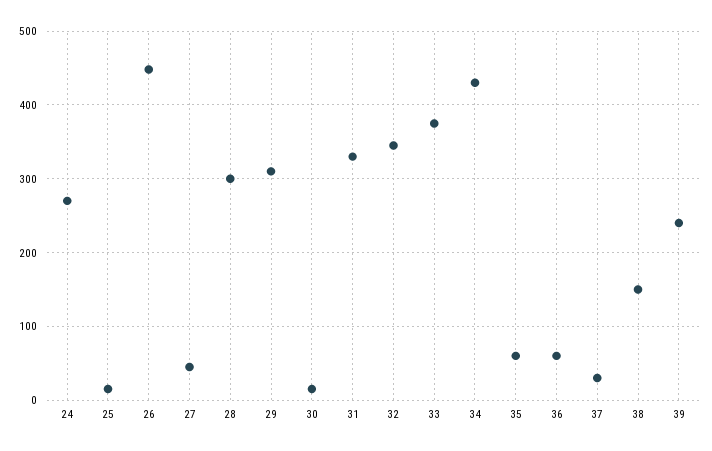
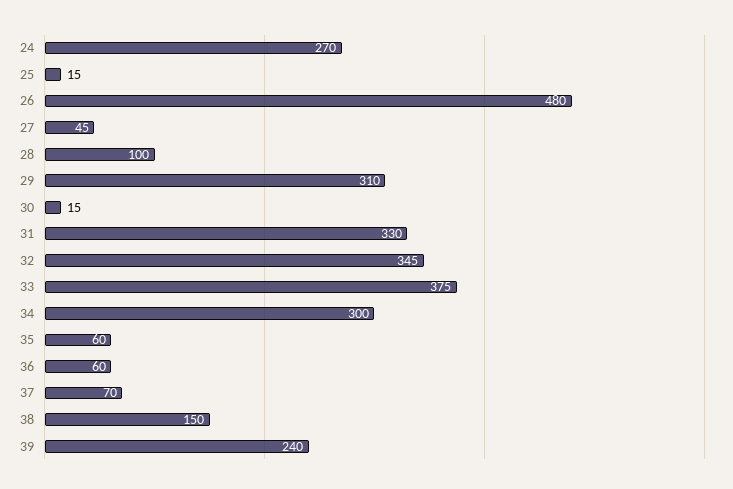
26: 450 -> 480
28: 300 -> 100
34: 430 -> 300
37: 30 -> 70

